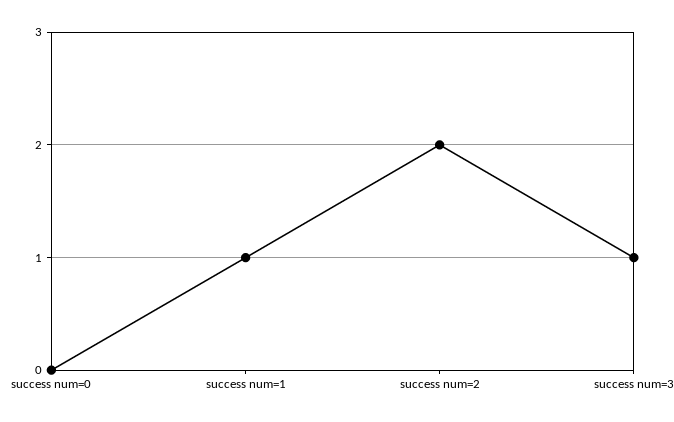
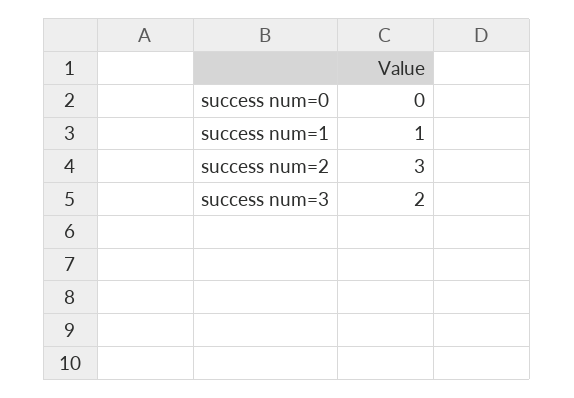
success num=2: 2 -> 3
success num=3: 1 -> 2

